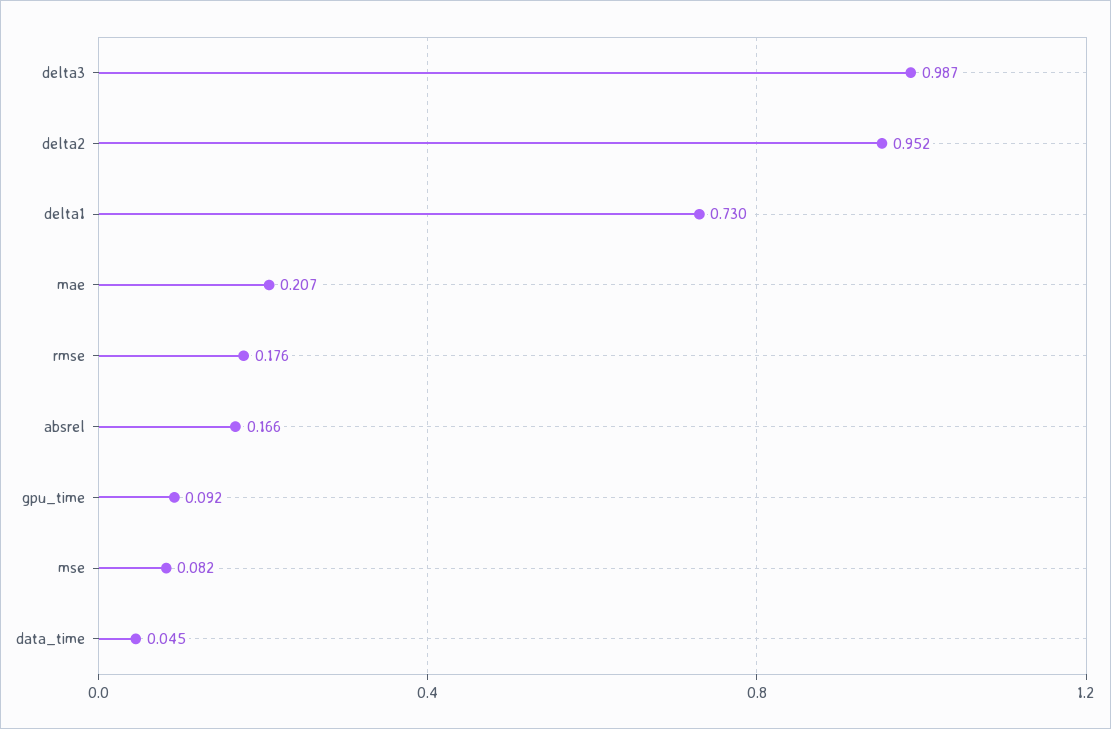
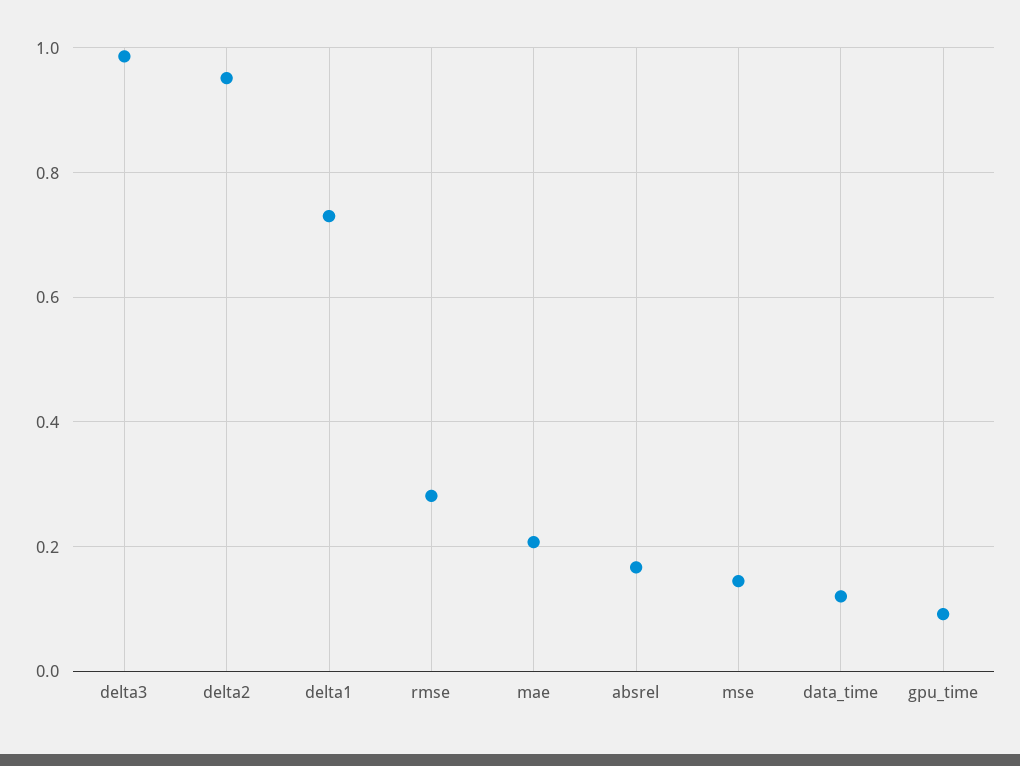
rmse: 0.176 -> 0.28
mse: 0.082 -> 0.14
data_time: 0.045 -> 0.12

